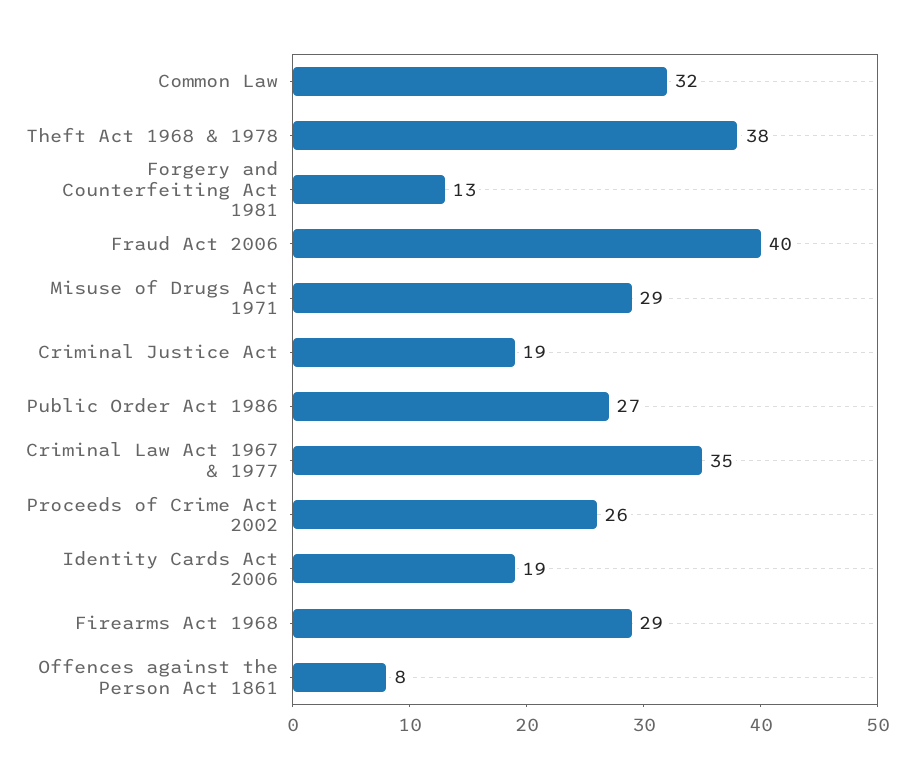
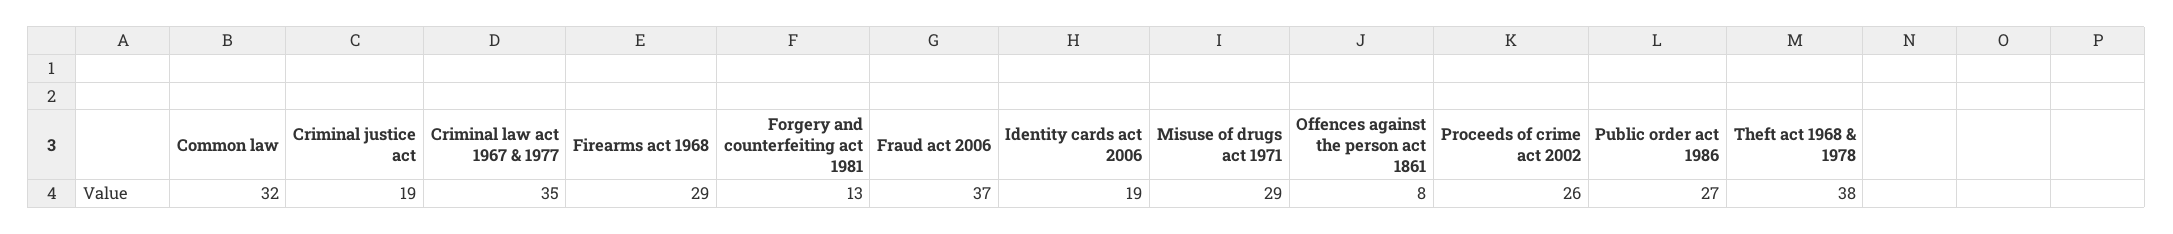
Fraud Act 2006: 40 -> 37

